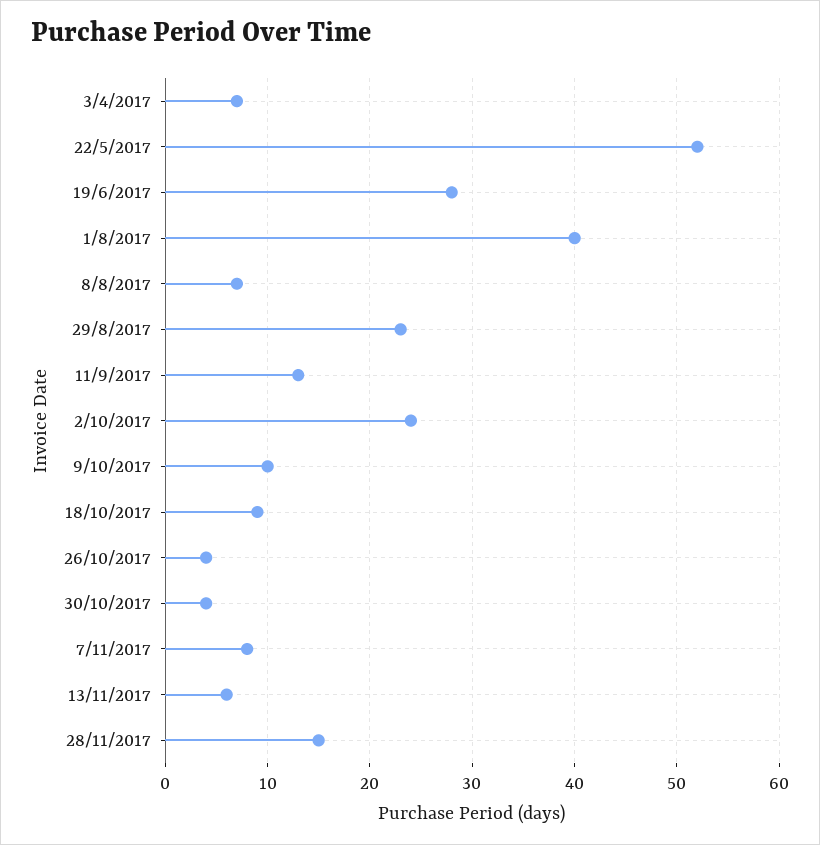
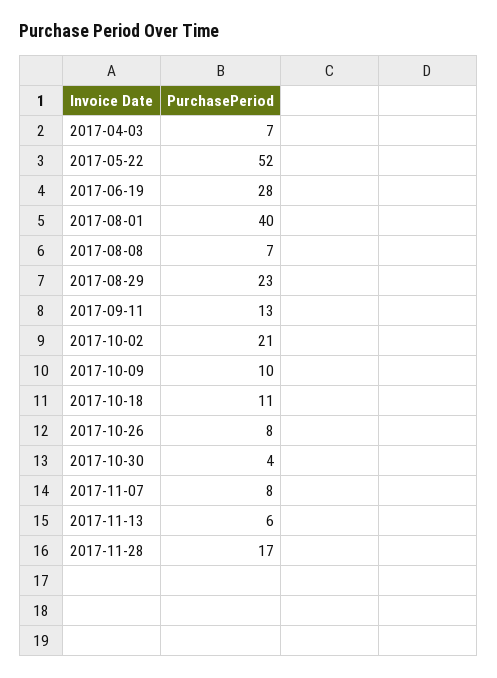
2/10/2017: 24 -> 21
18/10/2017: 9 -> 11
26/10/2017: 4 -> 8
28/11/2017: 15 -> 17

